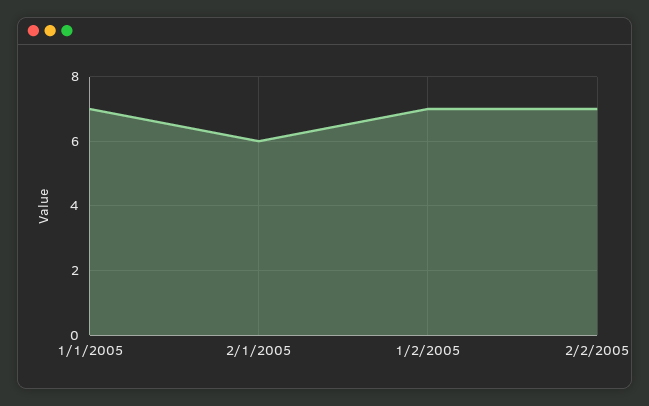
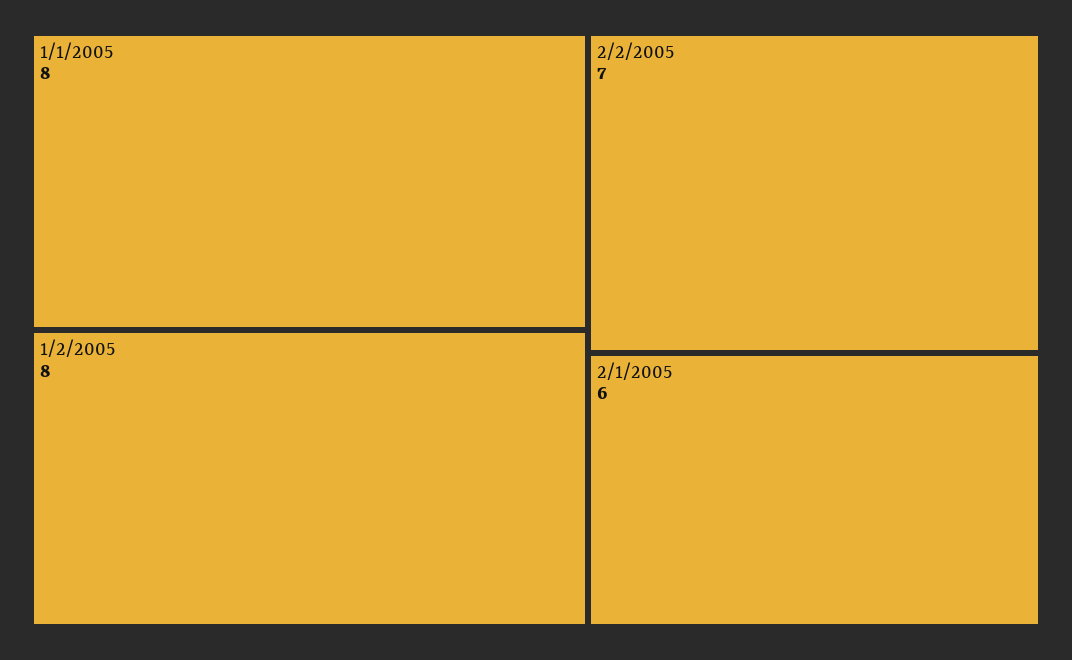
1/1/2005: 7 -> 8
1/2/2005: 7 -> 8

